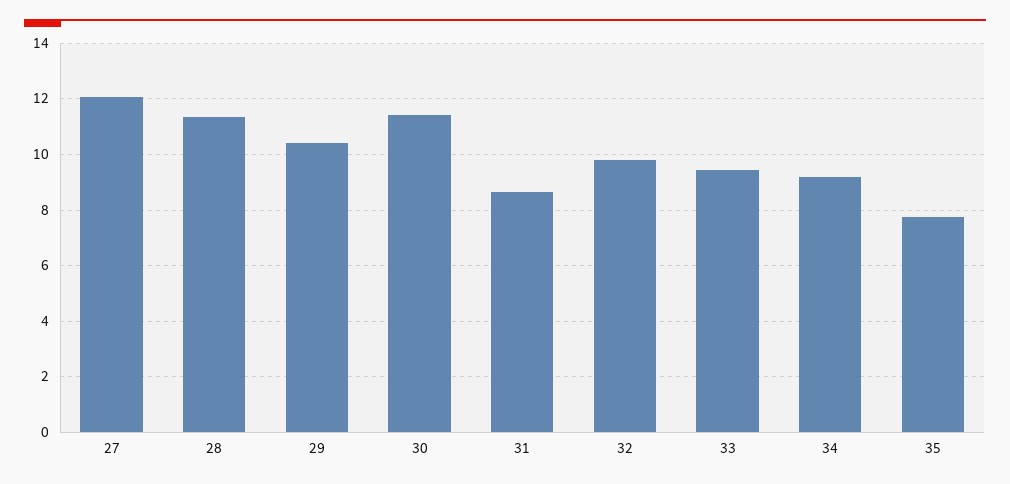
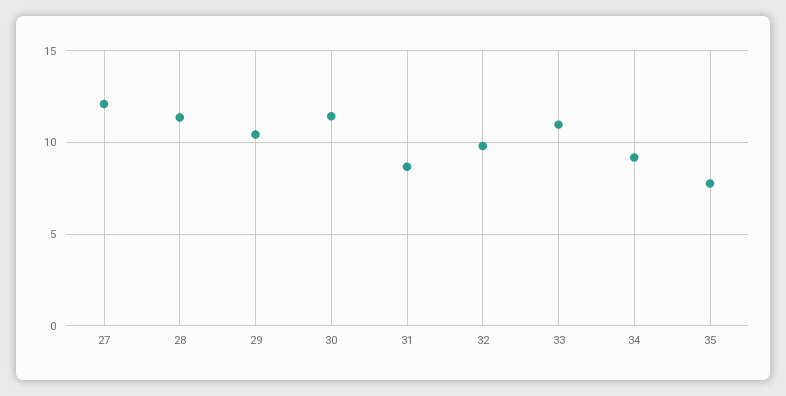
33: 9.5 -> 11

